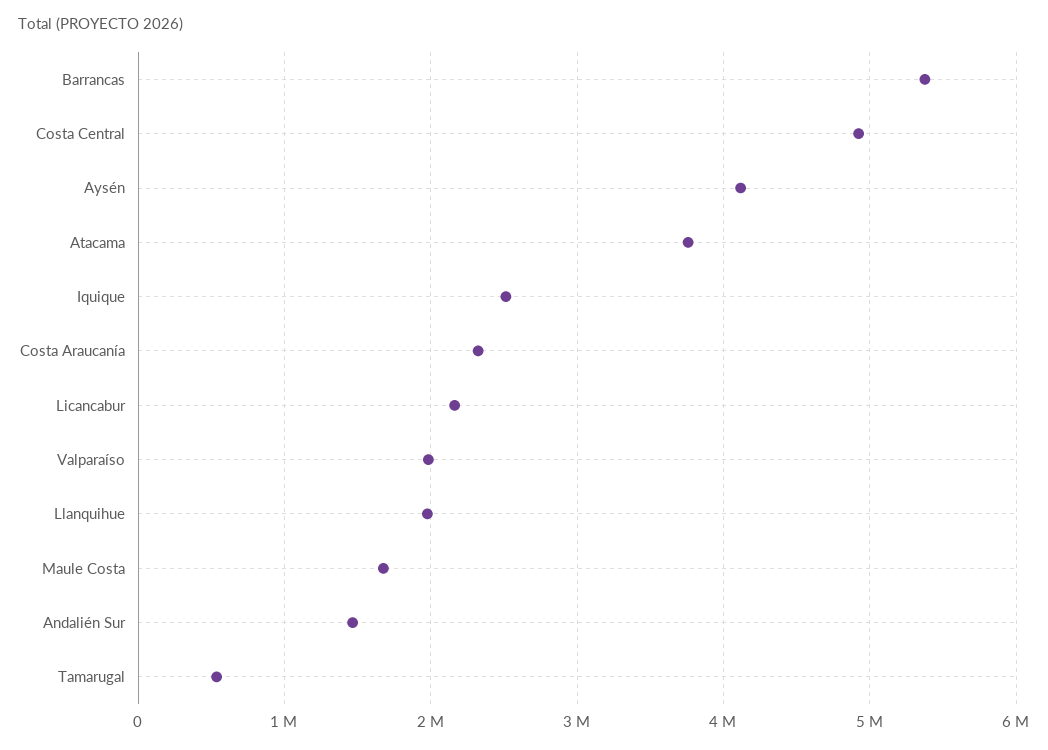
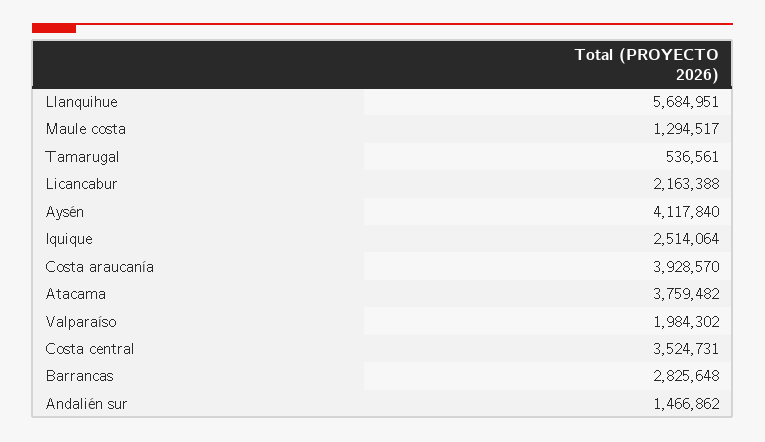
Barrancas: 5400000 -> 2825648
Costa Central: 4900000 -> 3524731
Costa Araucanía: 2300000 -> 3928570
Llanquihue: 2000000 -> 5684951
Maule Costa: 1700000 -> 1294517

